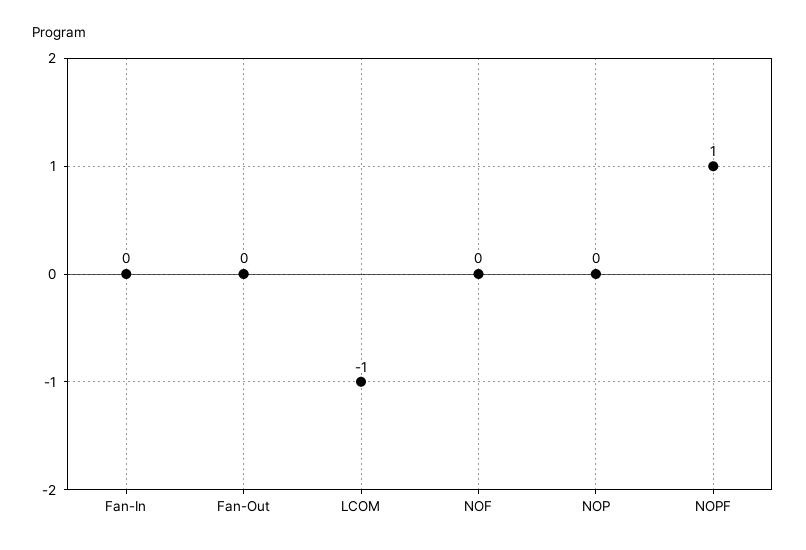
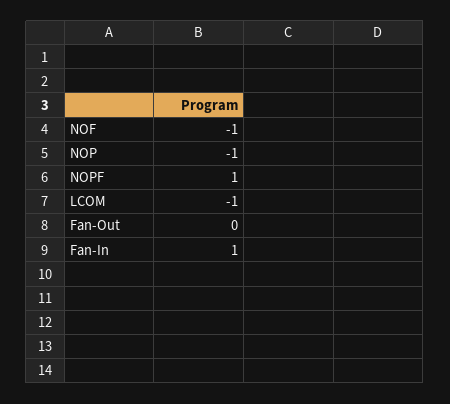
Fan-In: 0 -> 1
NOF: 0 -> -1
NOP: 0 -> -1

